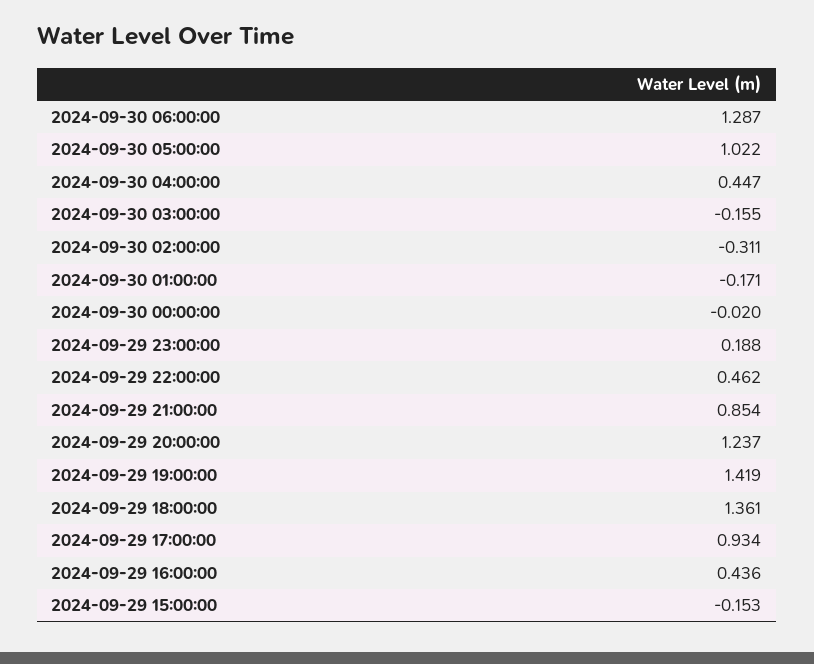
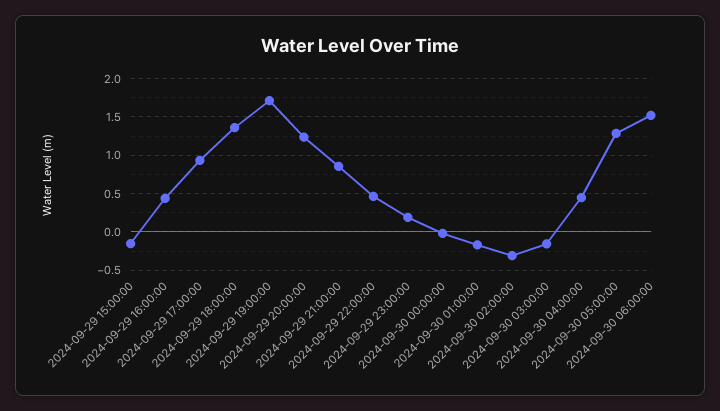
2024-09-30 06:00:00: 1.287 -> 1.5
2024-09-30 05:00:00: 1.022 -> 1.3
2024-09-29 19:00:00: 1.419 -> 1.7

